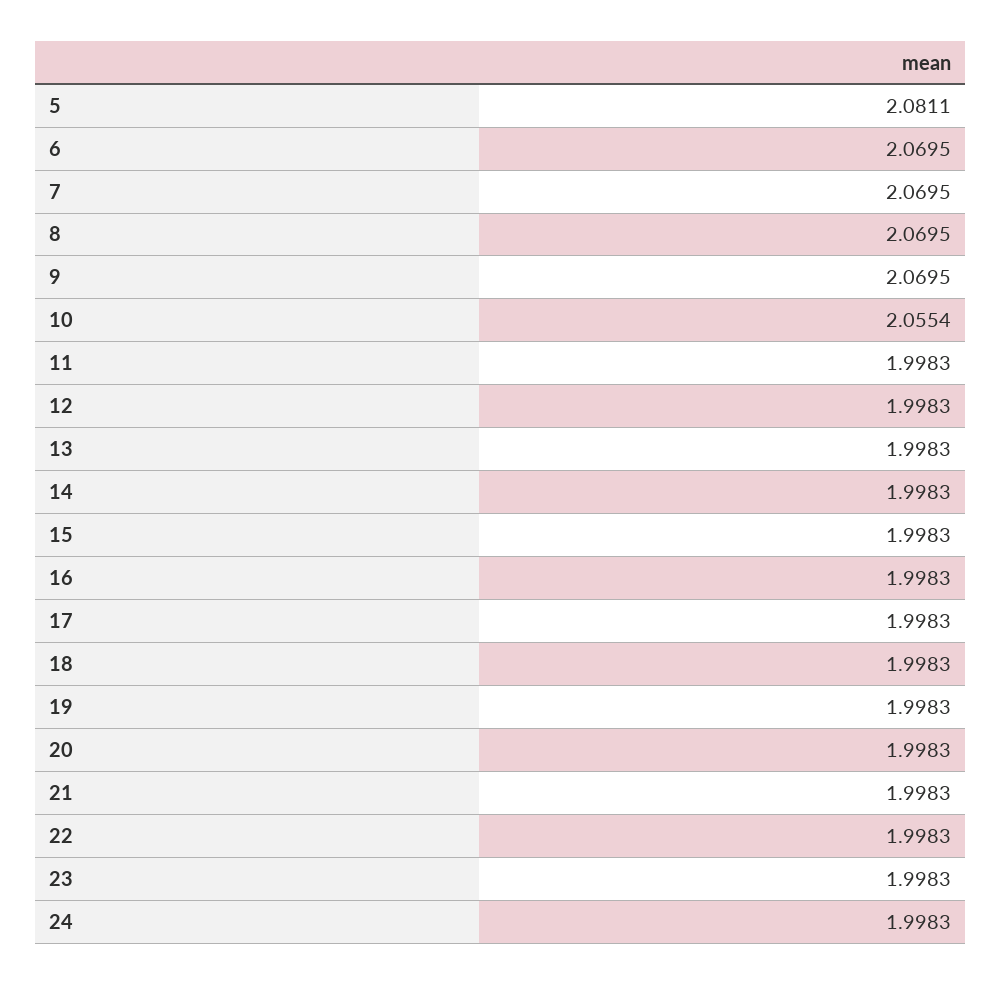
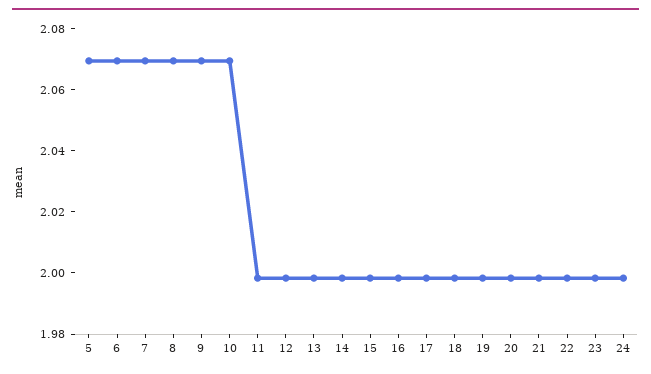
5: 2.0811 -> 2.07
10: 2.0554 -> 2.07

